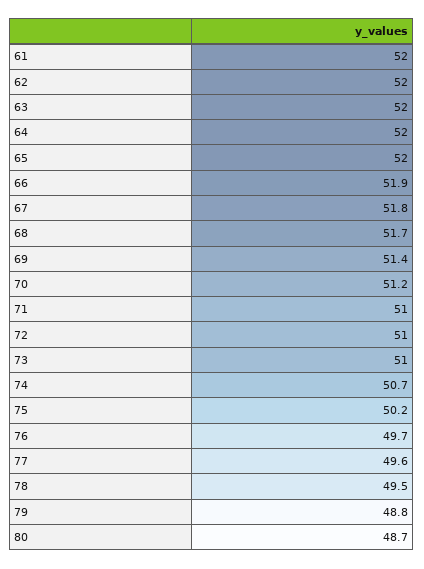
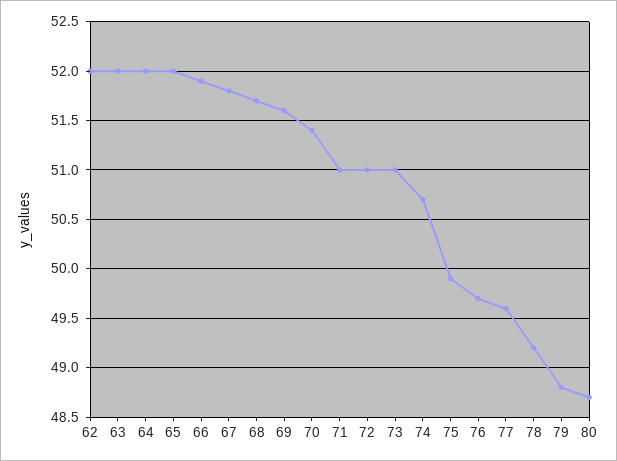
61: 52 -> none
69: 51.4 -> 51.6
70: 51.2 -> 51.4
75: 50.2 -> 49.9
78: 49.5 -> 49.2

